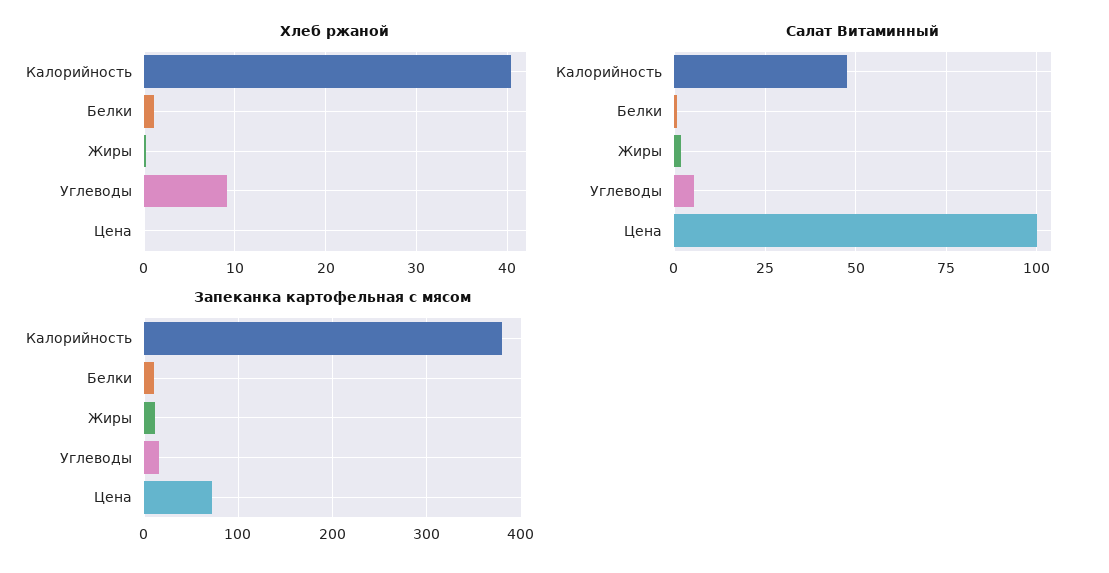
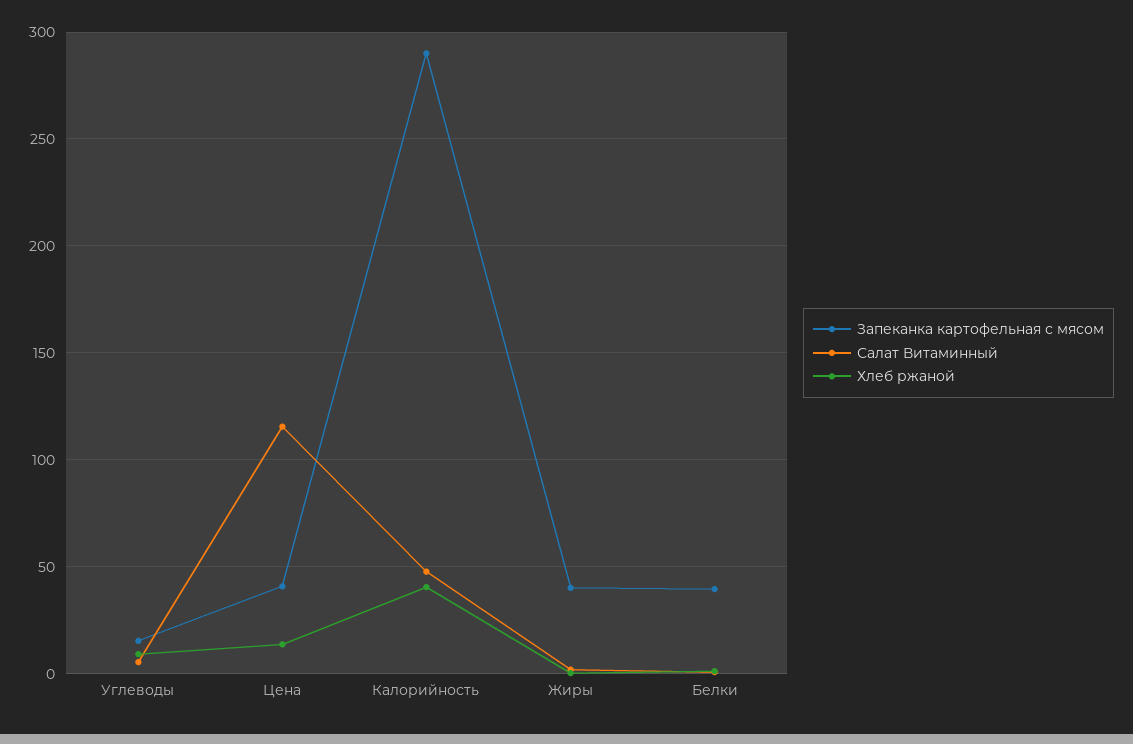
Хлеб ржаной, Цена: 0 -> 15
Салат Витаминный, Цена: 100 -> 115
Запеканка картофельная с мясом, Калорийность: 380 -> 290
Запеканка картофельная с мясом, Белки: 10 -> 40
Запеканка картофельная с мясом, Жиры: 10 -> 40
Запеканка картофельная с мясом, Цена: 70 -> 40

